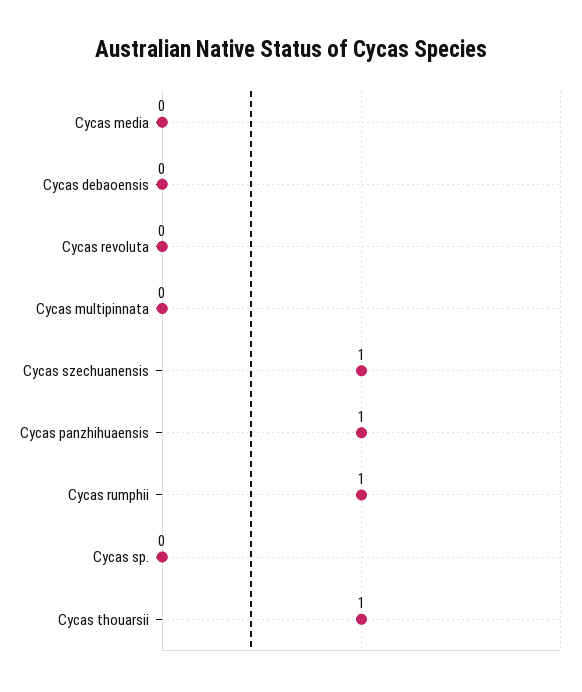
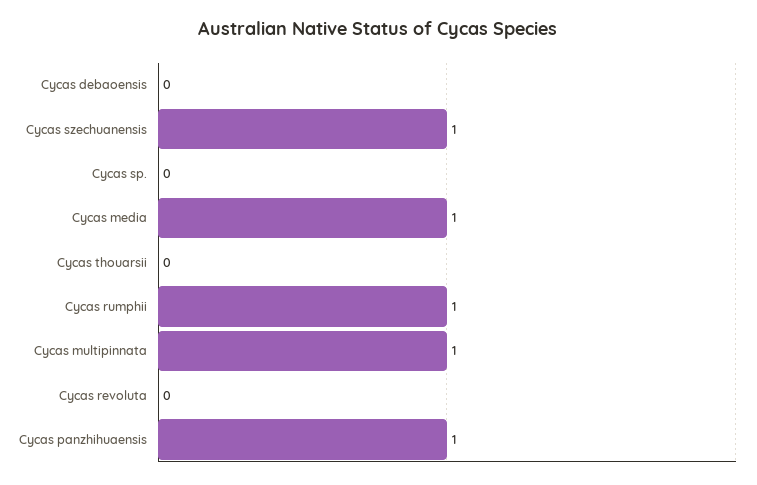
Cycas media: 0 -> 1
Cycas multipinnata: 0 -> 1
Cycas thouarsii: 1 -> 0

